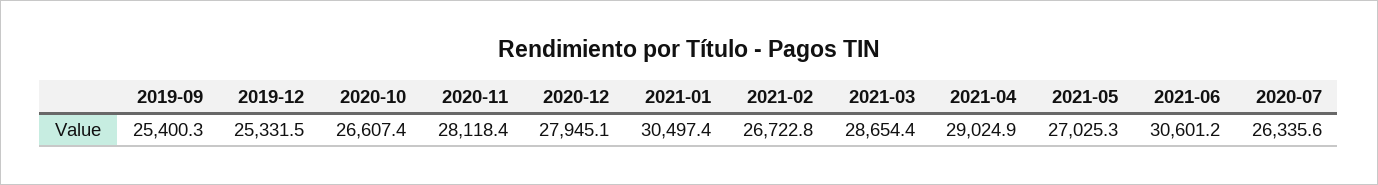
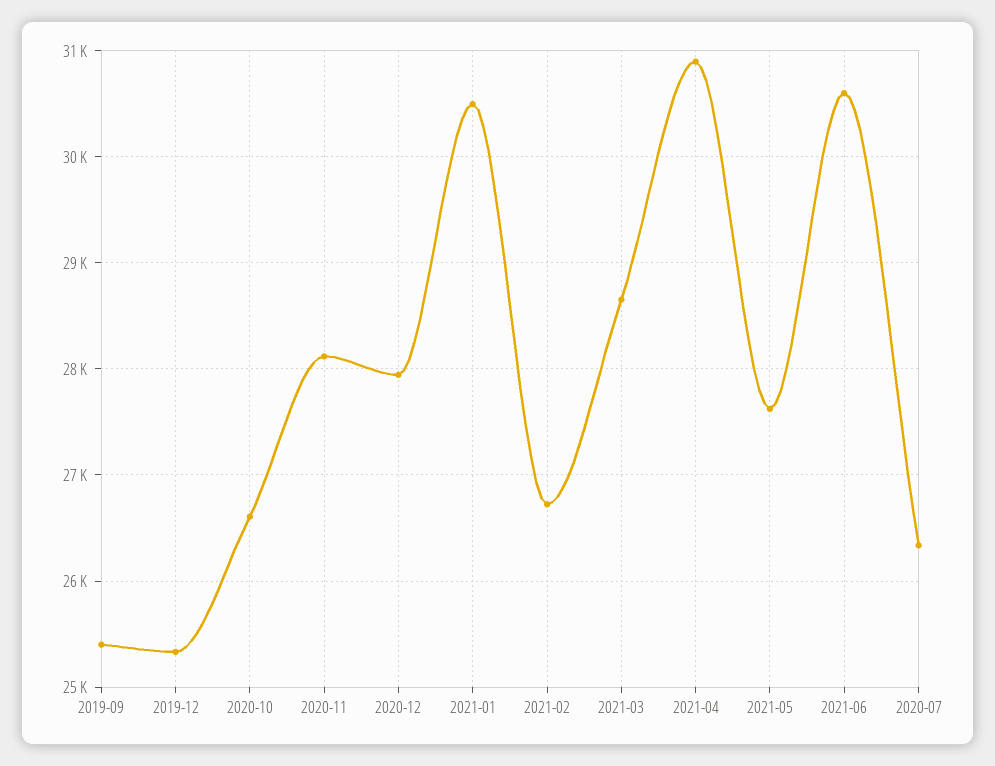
2021-04: 29024.9 -> 30900
2021-05: 27025.3 -> 27600

